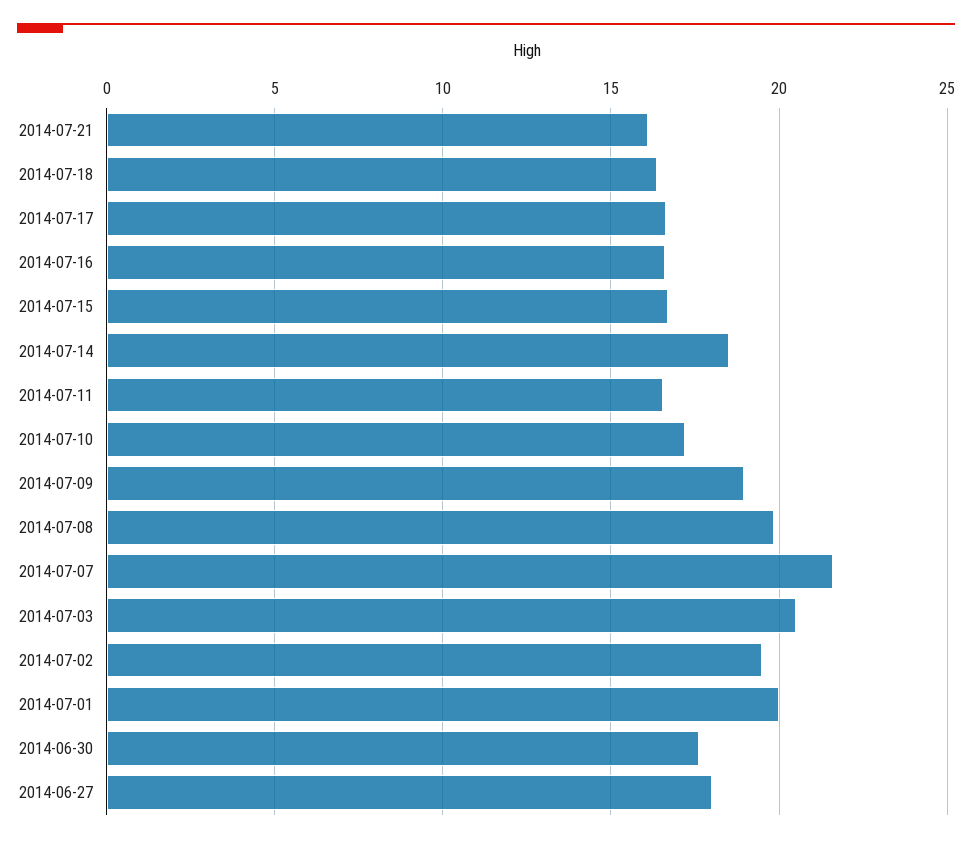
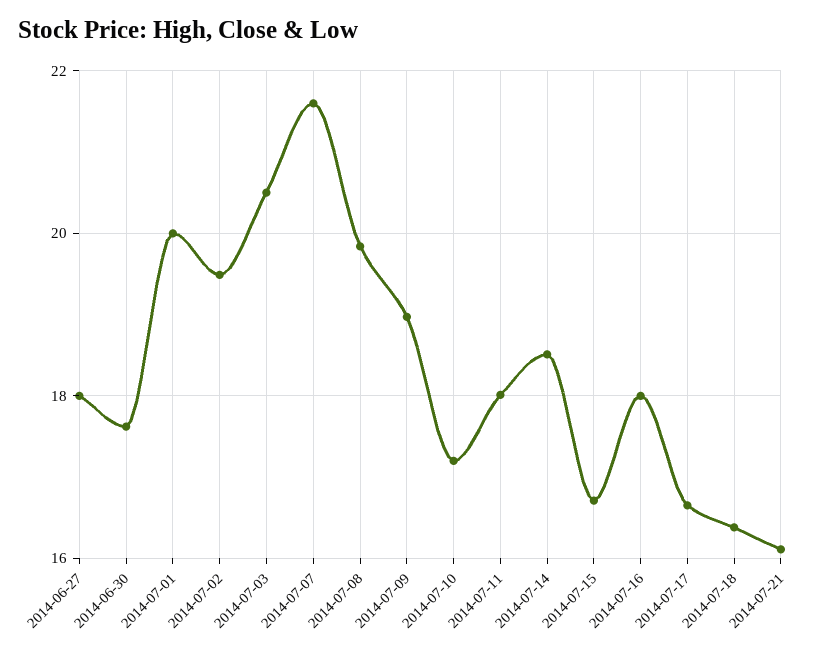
2014-07-16: 16.5 -> 18
2014-07-11: 16.5 -> 18

